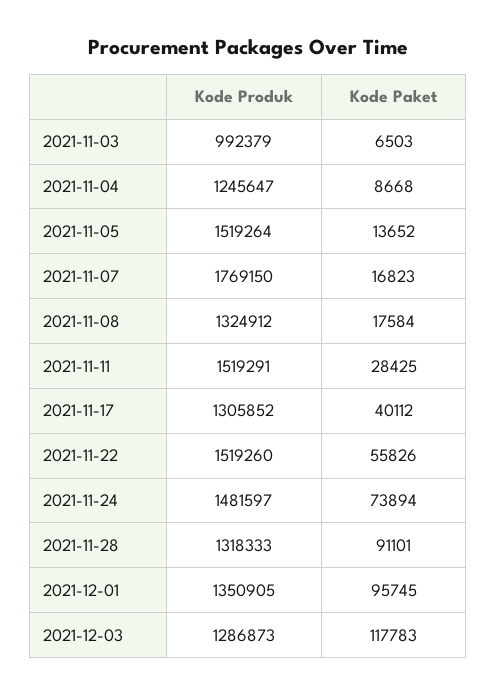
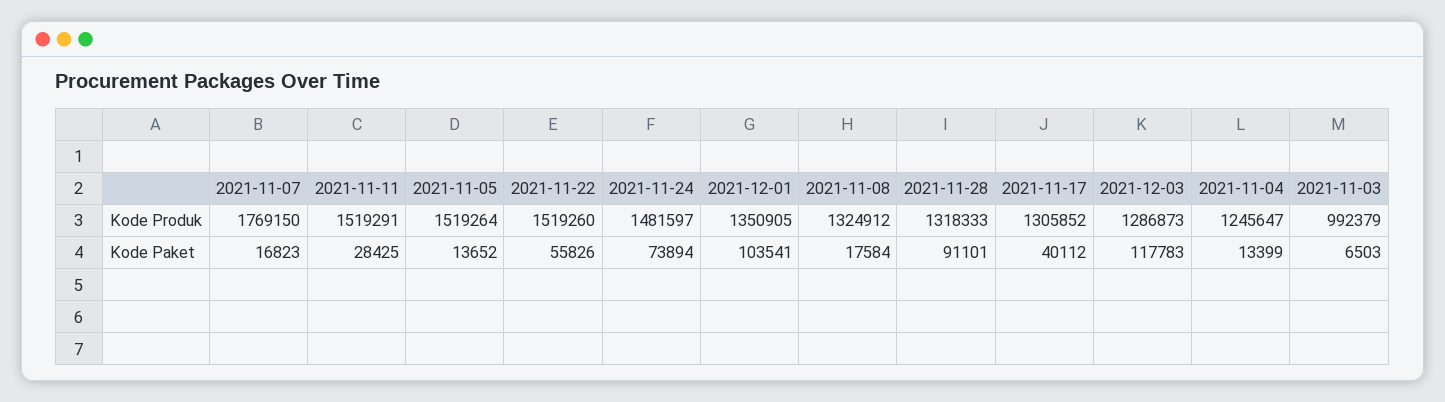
Kode Paket, 2021-11-04: 8668 -> 13399
Kode Paket, 2021-12-01: 95745 -> 103541

